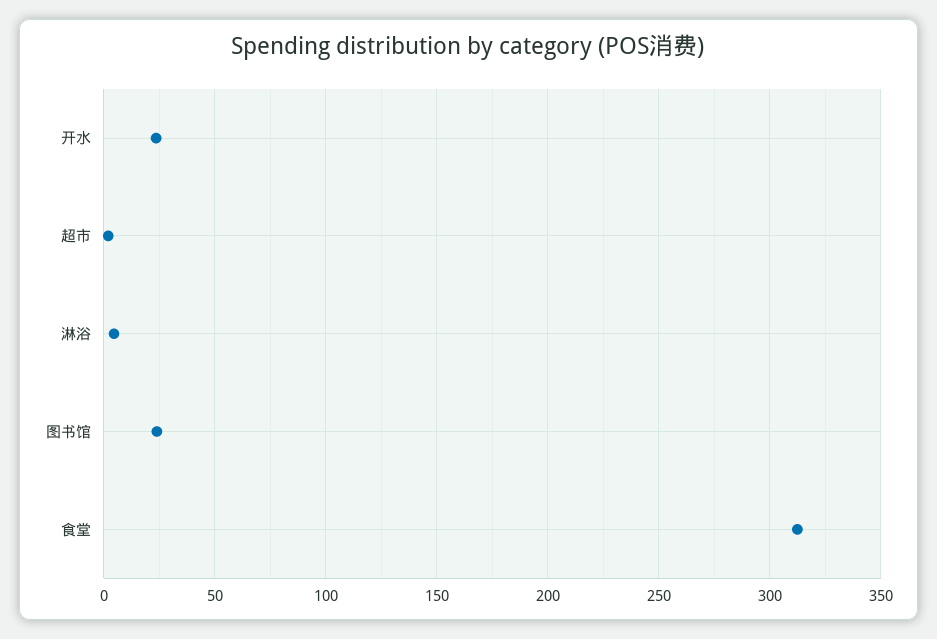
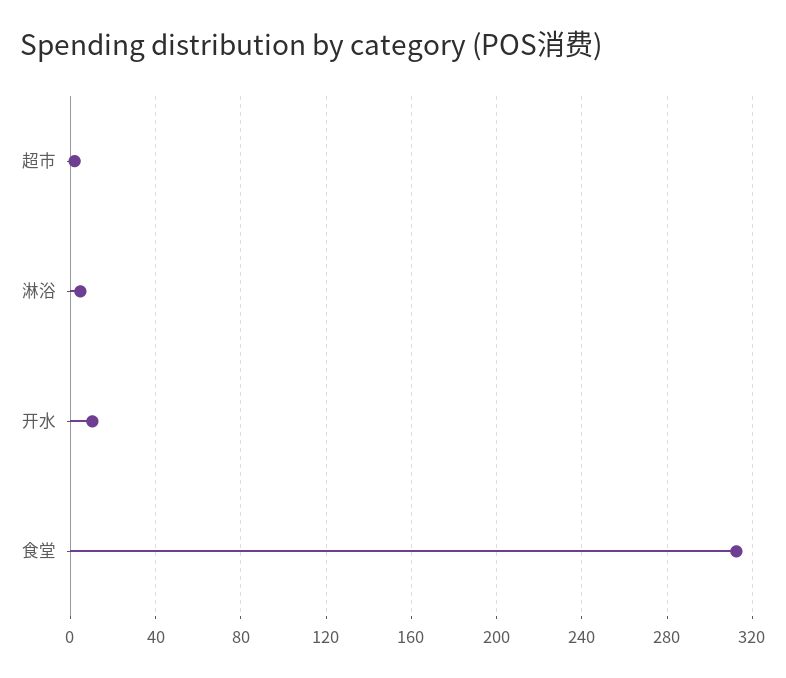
开水: 25 -> 10
图书馆: 25 -> none

